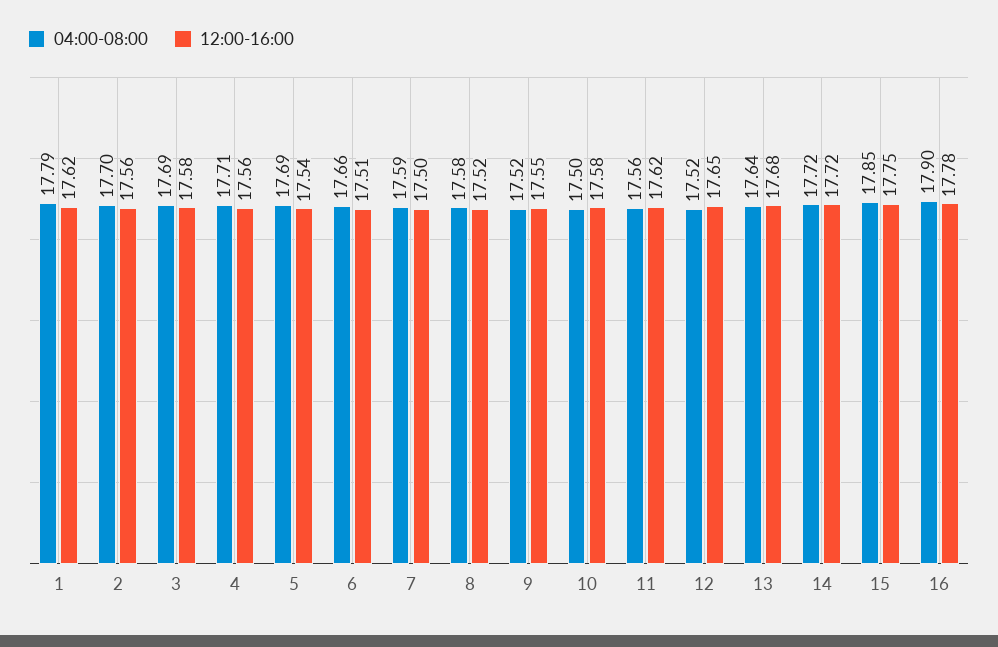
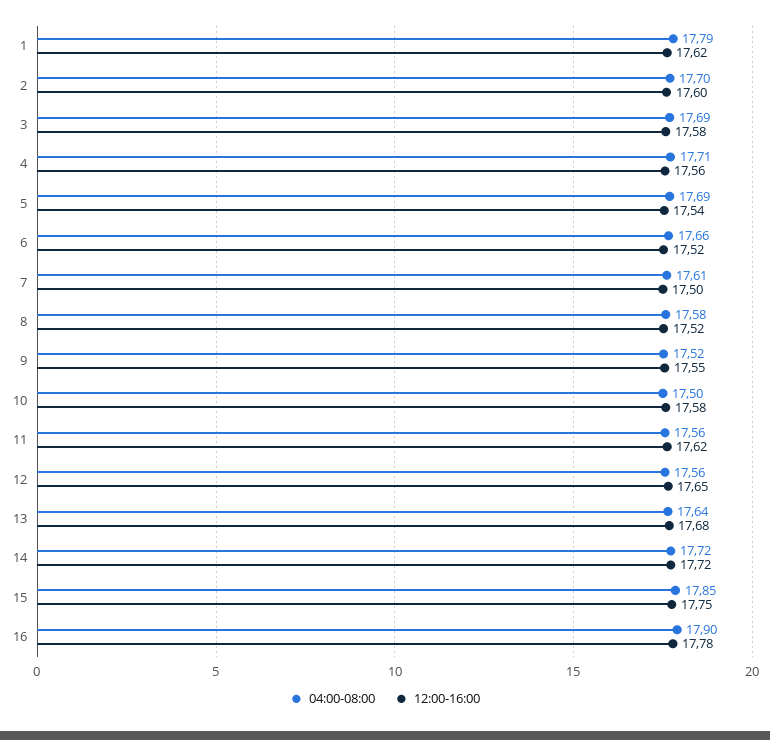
12:00-16:00, 2: 17.56 -> 17.6
12:00-16:00, 6: 17.51 -> 17.52
04:00-08:00, 7: 17.59 -> 17.61
04:00-08:00, 12: 17.52 -> 17.56

